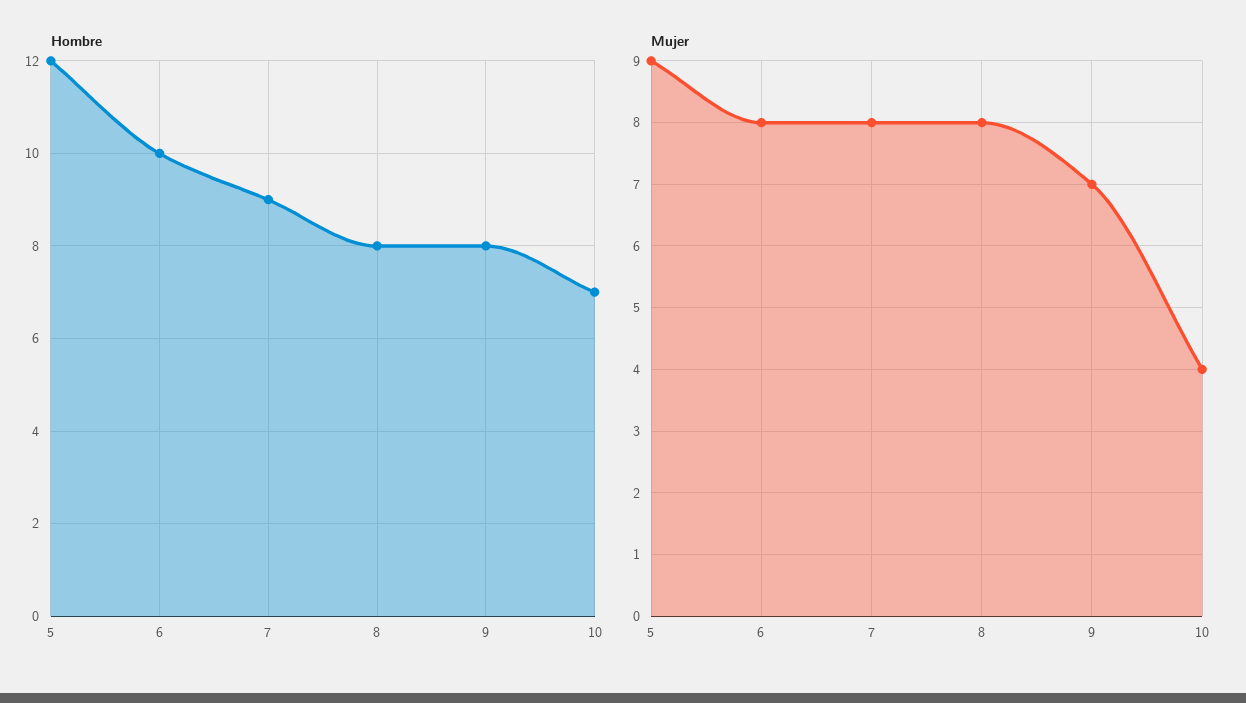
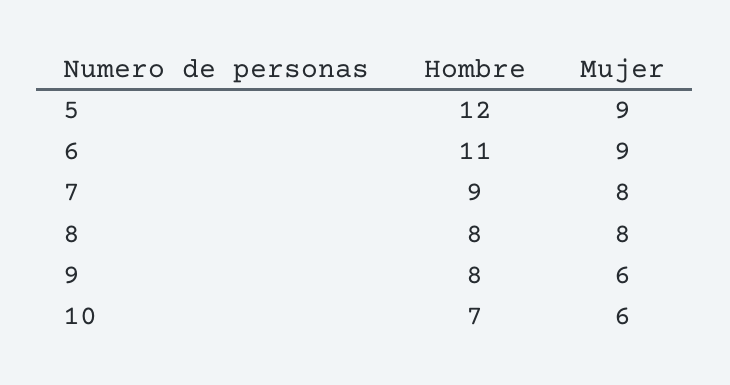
Hombre, 6: 10 -> 11
Mujer, 6: 8 -> 9
Mujer, 9: 7 -> 6
Mujer, 10: 4 -> 6

